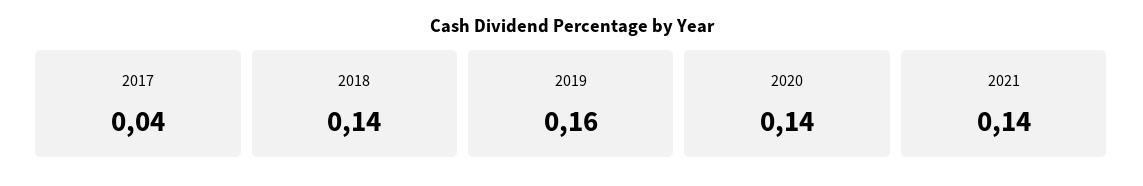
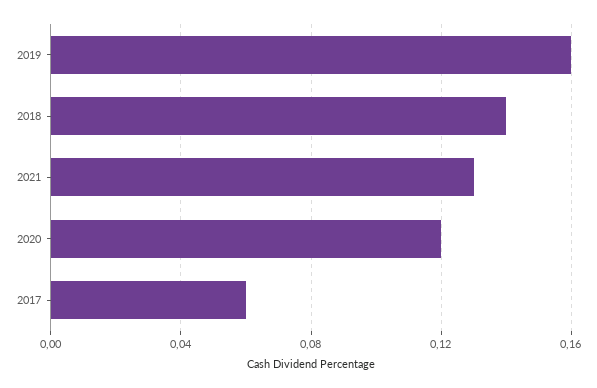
2017: 0.04 -> 0.06
2020: 0.14 -> 0.12
2021: 0.14 -> 0.13

